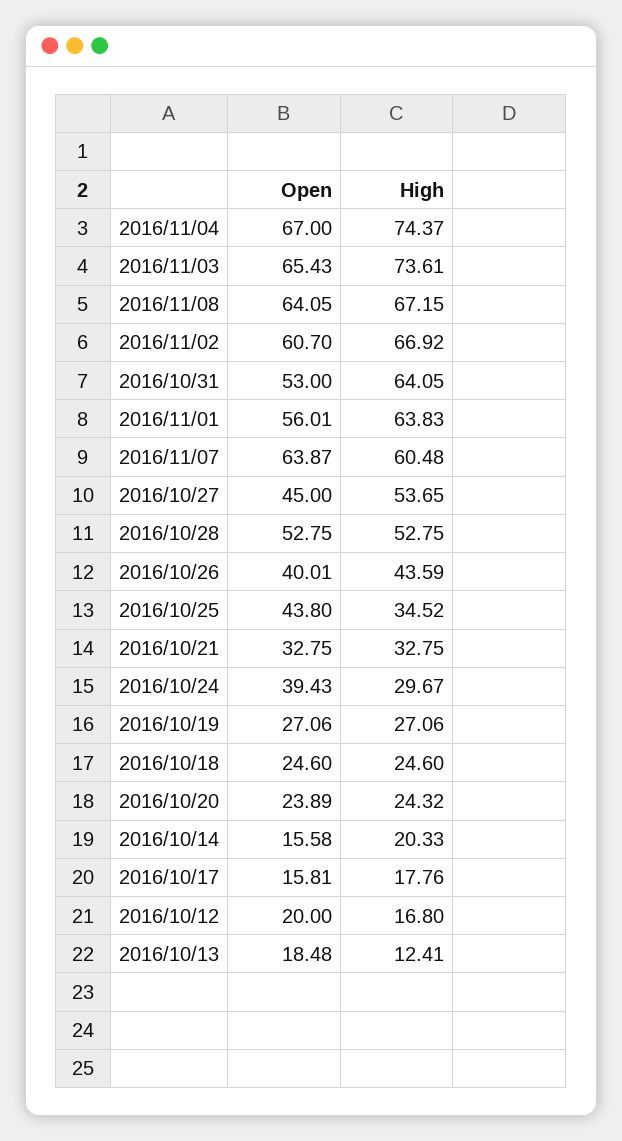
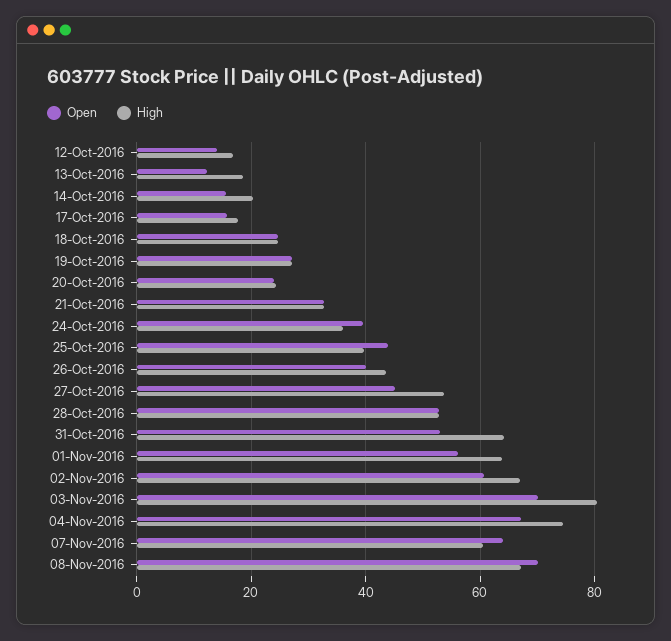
Open, 2016/11/03: 65.43 -> 70
High, 2016/11/03: 73.61 -> 80
Open, 2016/11/08: 64.05 -> 70
High, 2016/10/25: 34.52 -> 40
High, 2016/10/24: 29.67 -> 36
Open, 2016/10/12: 20 -> 14
Open, 2016/10/13: 18.48 -> 12
High, 2016/10/13: 12.41 -> 18

